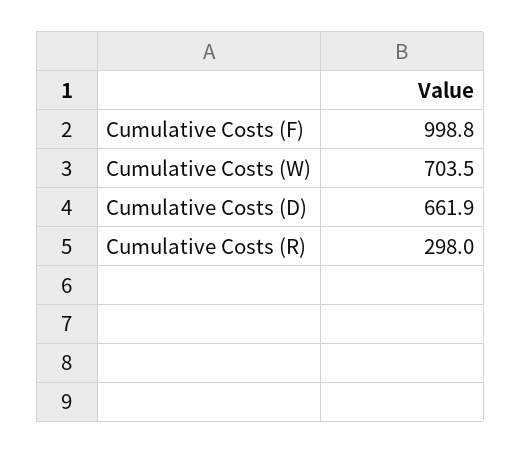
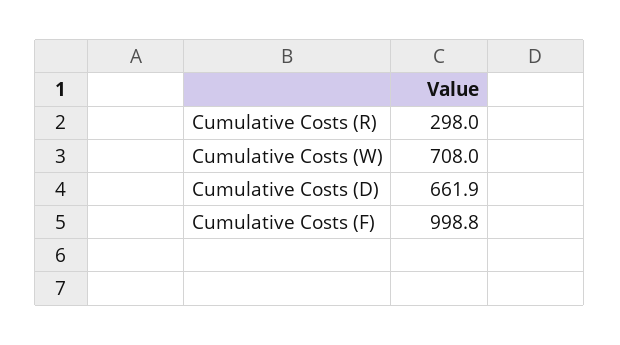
Cumulative Costs (W): 703.5 -> 708

